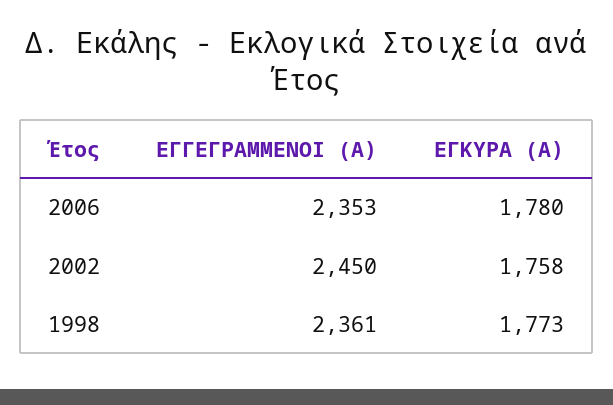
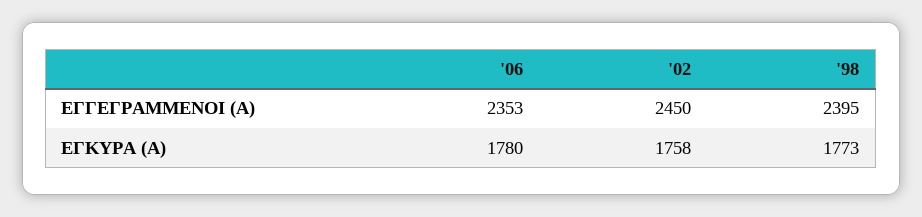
ΕΓΓΕΓΡΑΜΜΕΝΟΙ (Α), 1998: 2361 -> 2395

